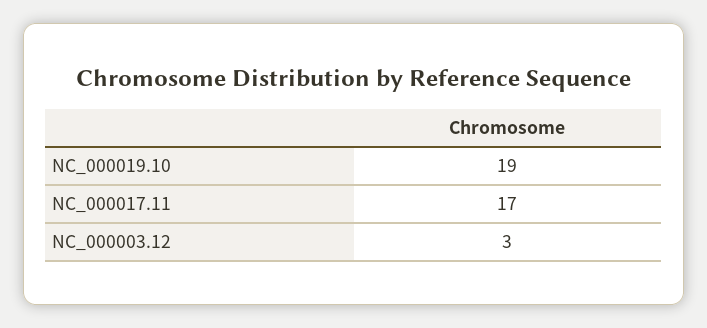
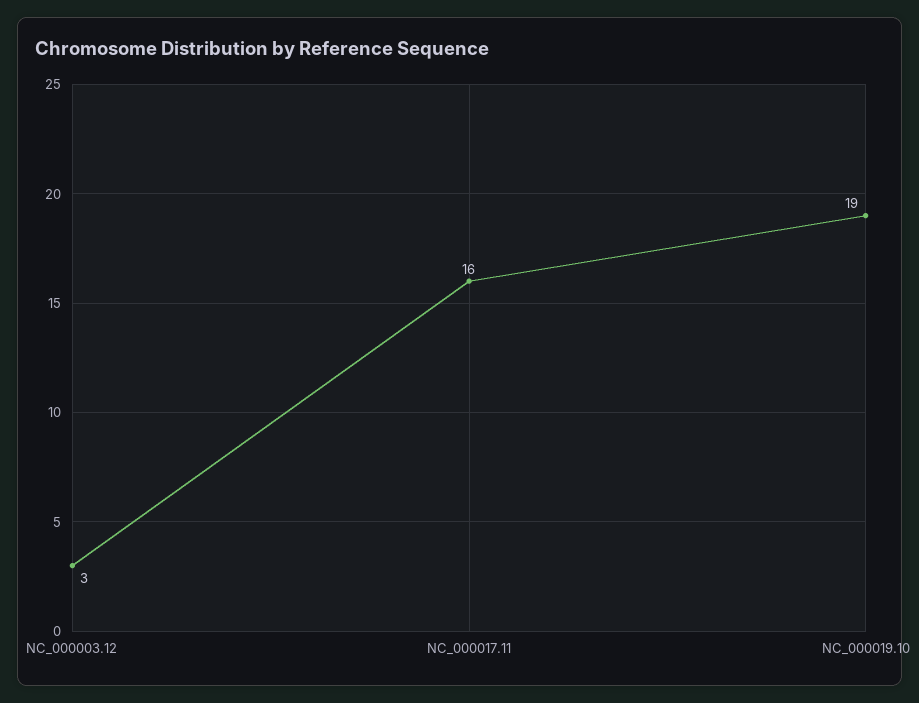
NC_000017.11: 17 -> 16

